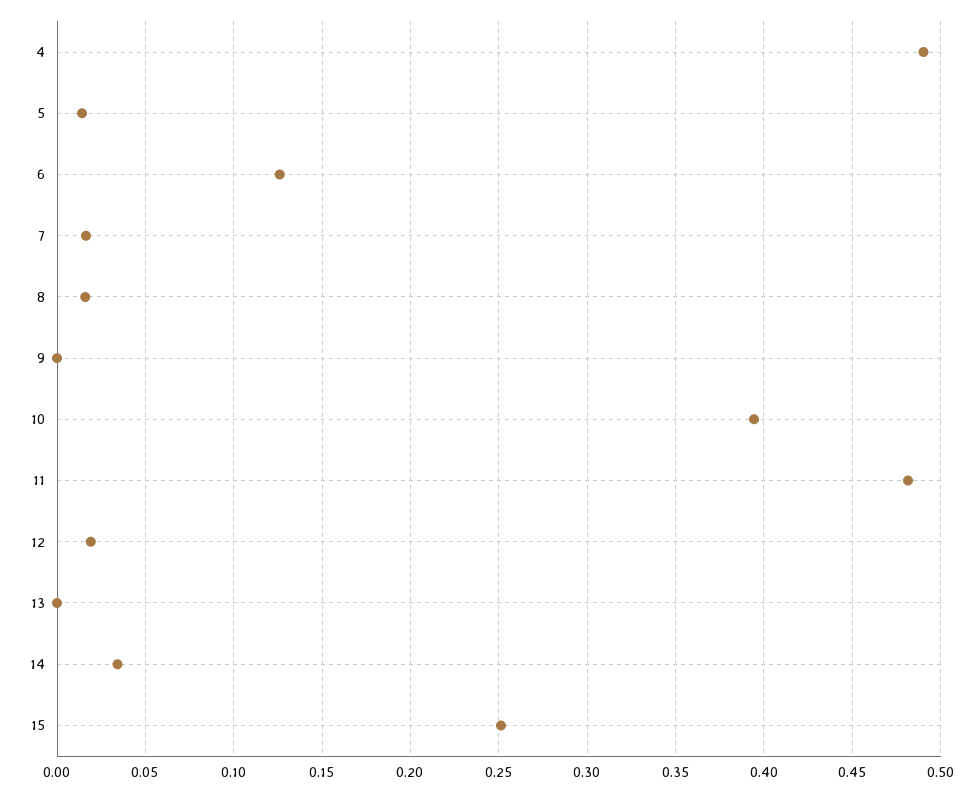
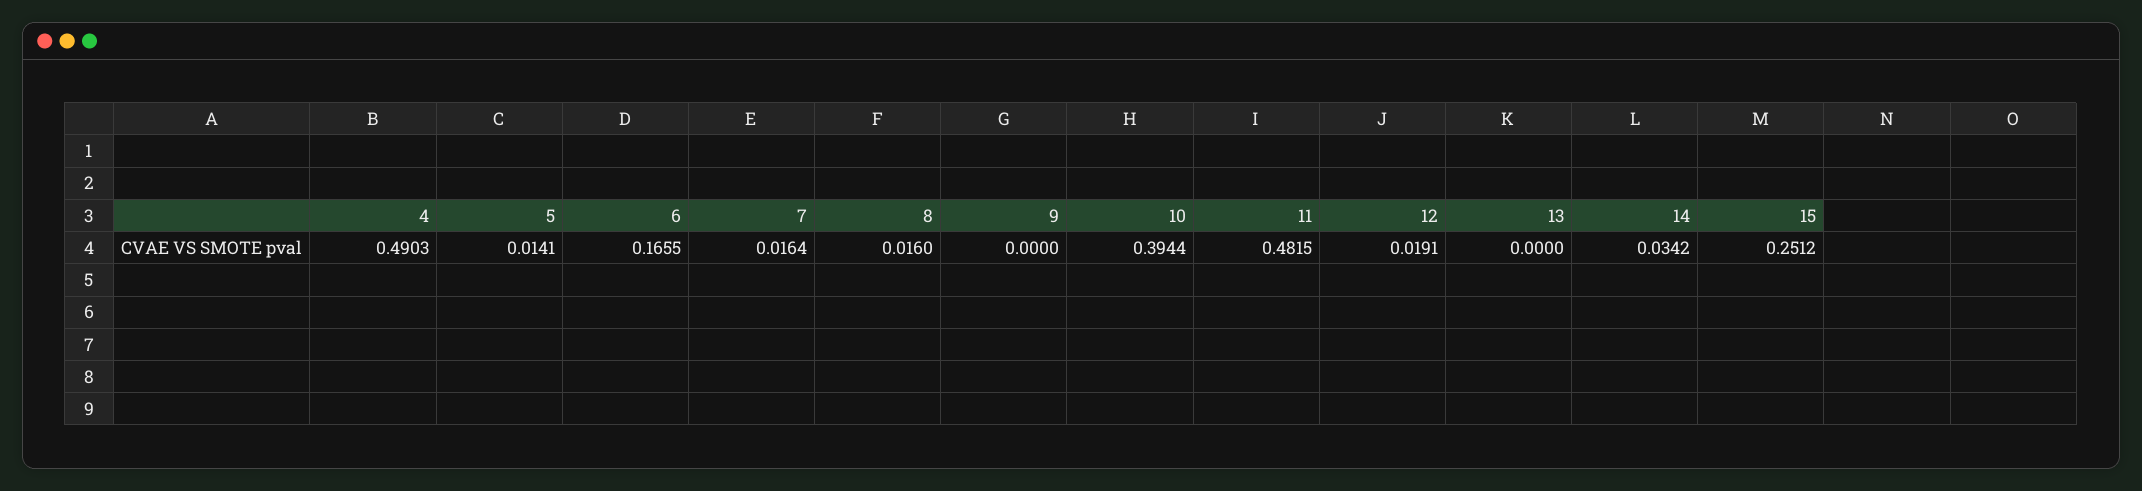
6: 0.125 -> 0.1655

